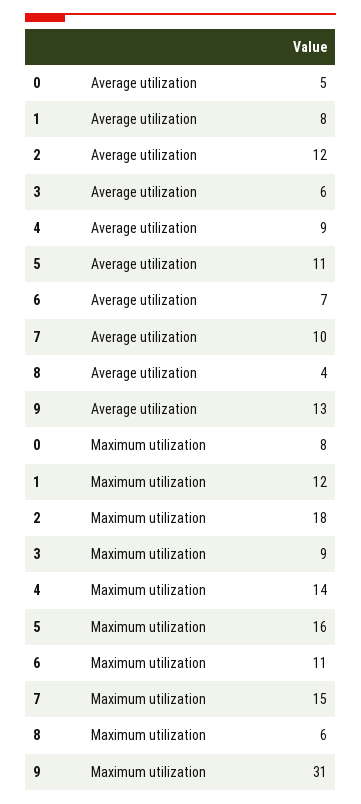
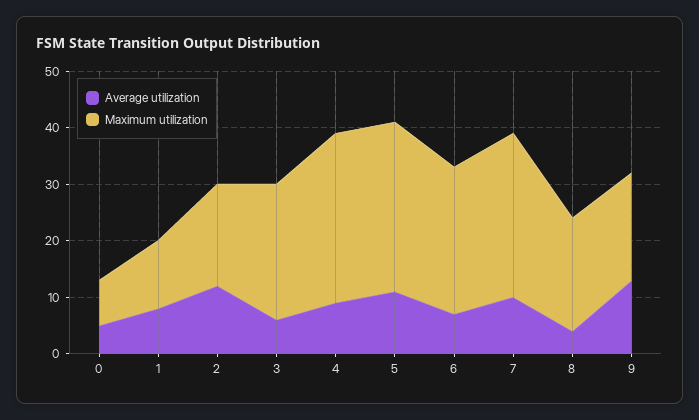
Maximum utilization, 3: 9 -> 25
Maximum utilization, 4: 14 -> 30
Maximum utilization, 5: 16 -> 30
Maximum utilization, 6: 11 -> 25
Maximum utilization, 7: 15 -> 30
Maximum utilization, 8: 6 -> 20
Maximum utilization, 9: 31 -> 20

